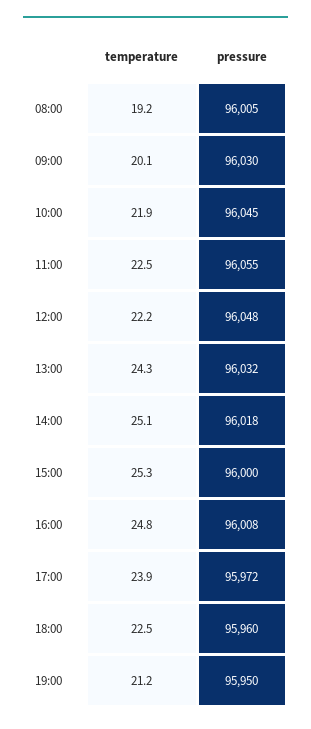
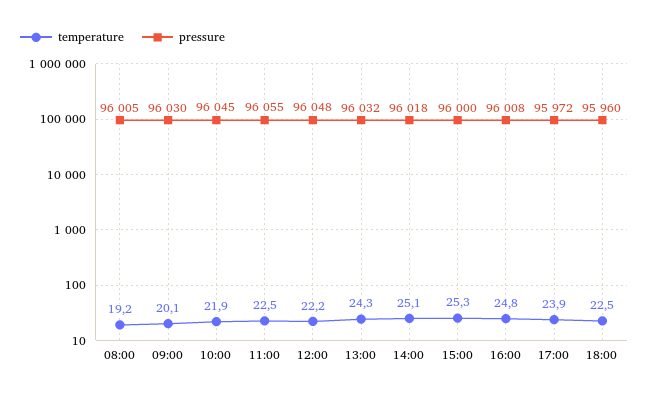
temperature, 19:00: 21.2 -> none
pressure, 19:00: 95950 -> none

